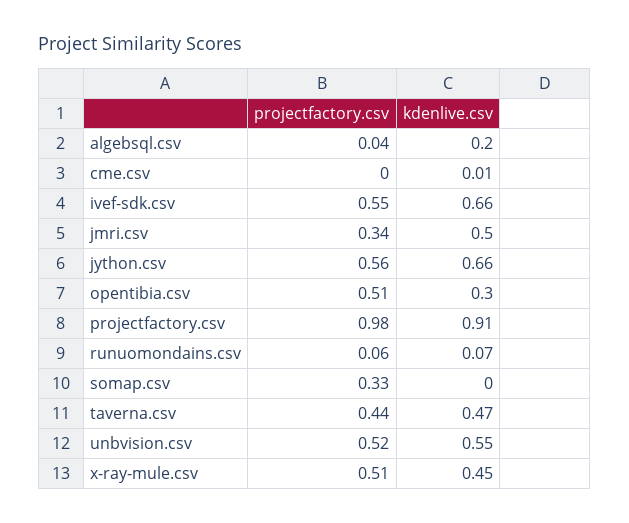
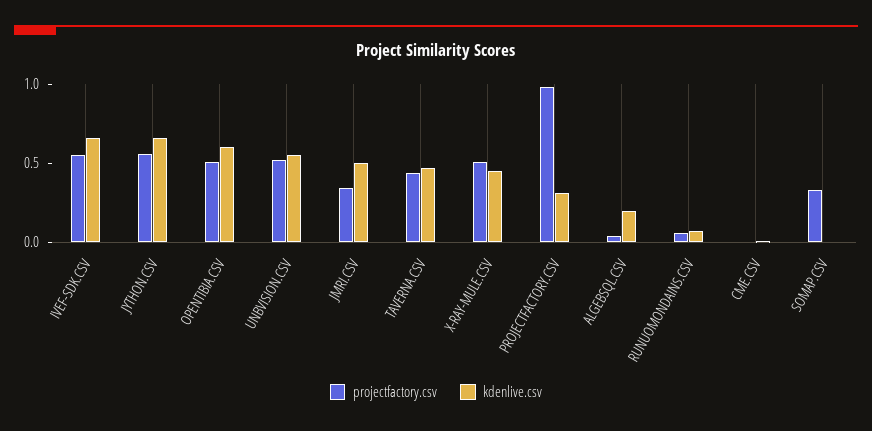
kdenlive.csv, opentibia.csv: 0.3 -> 0.6
kdenlive.csv, projectfactory.csv: 0.91 -> 0.3

